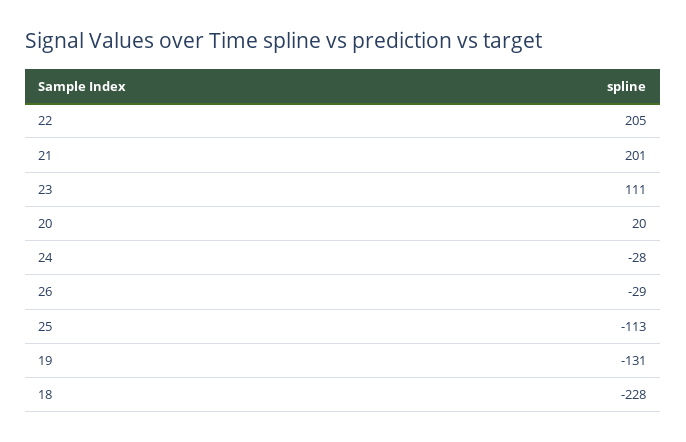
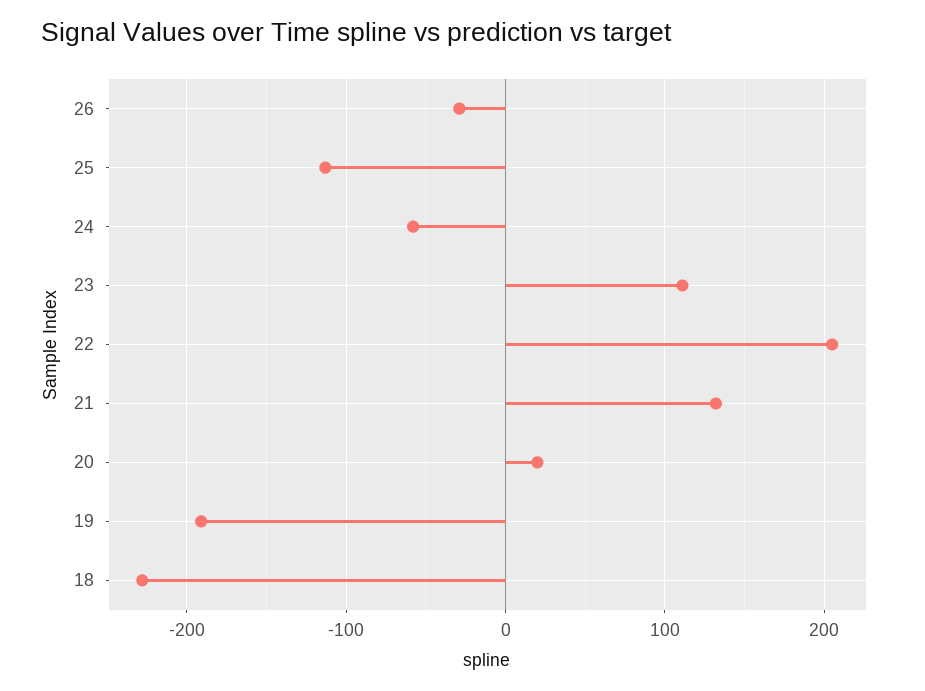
21: 201 -> 130
24: -28 -> -60
19: -131 -> -190

